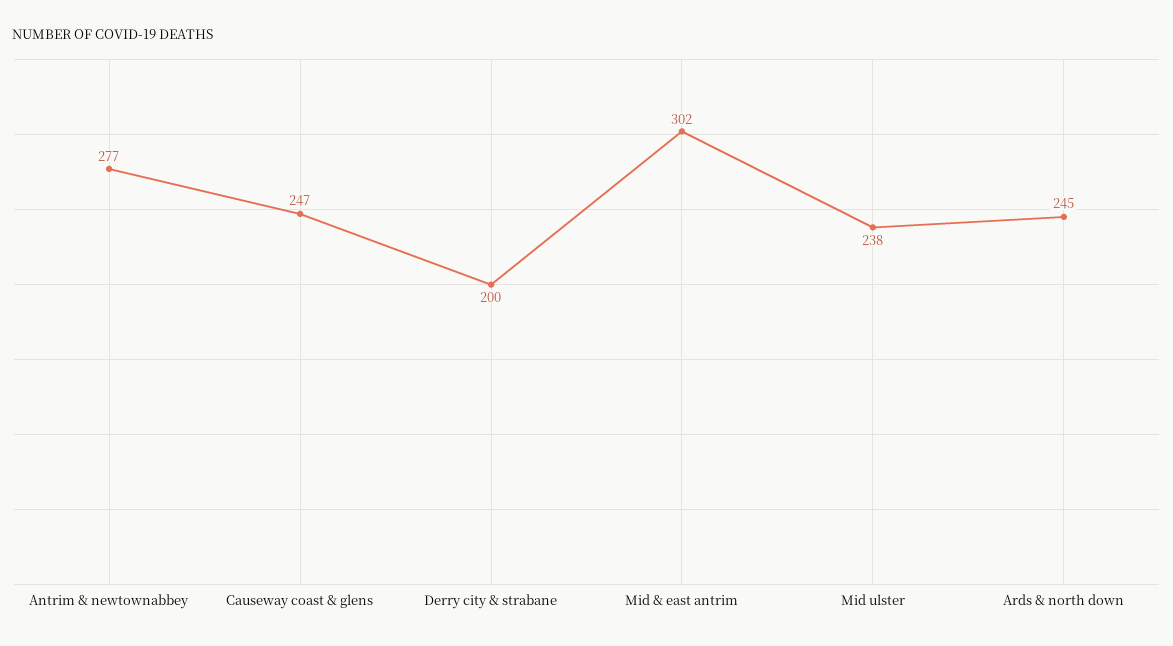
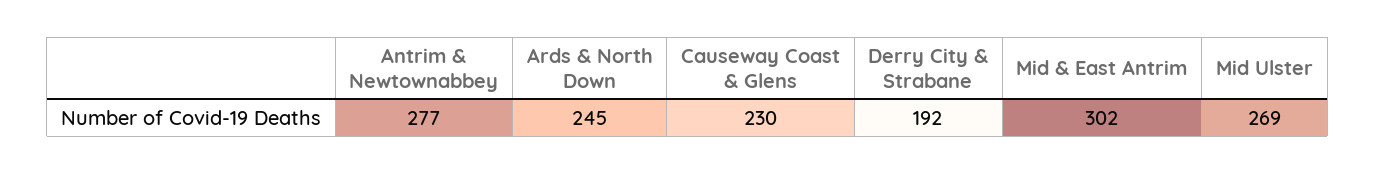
Causeway coast & glens: 247 -> 230
Derry city & strabane: 200 -> 192
Mid ulster: 238 -> 269

